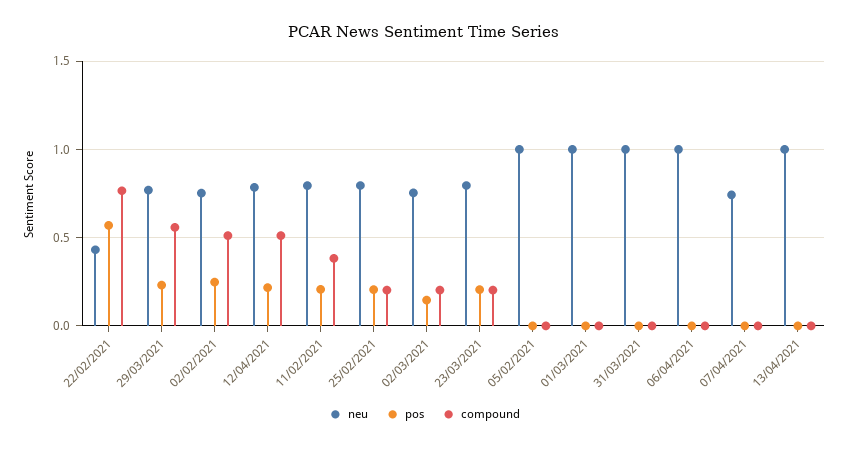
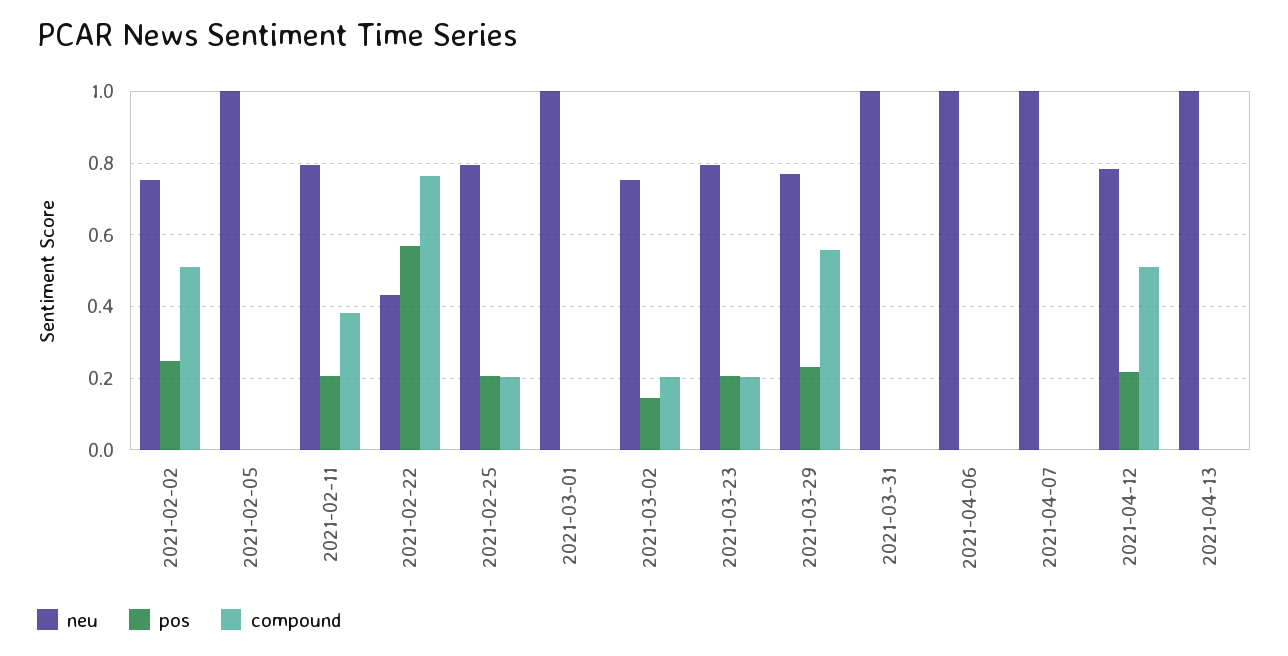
neu, 07/04/2021: 0.75 -> 1

